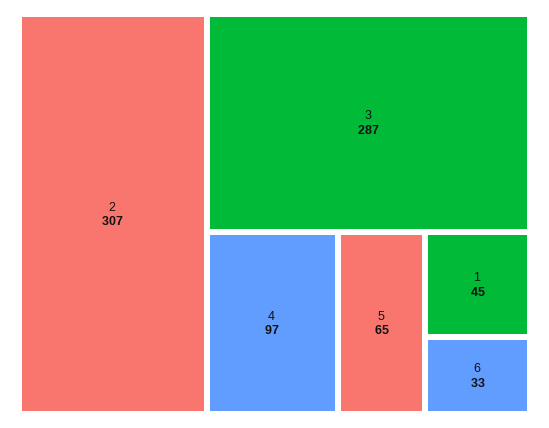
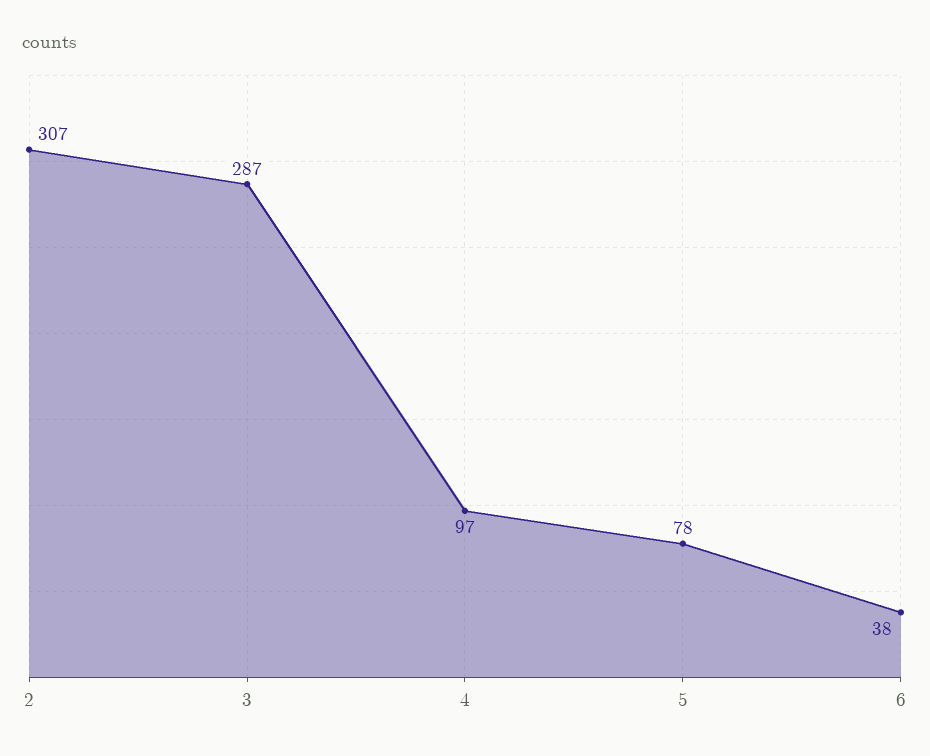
5: 65 -> 78
1: 45 -> none
6: 33 -> 38

